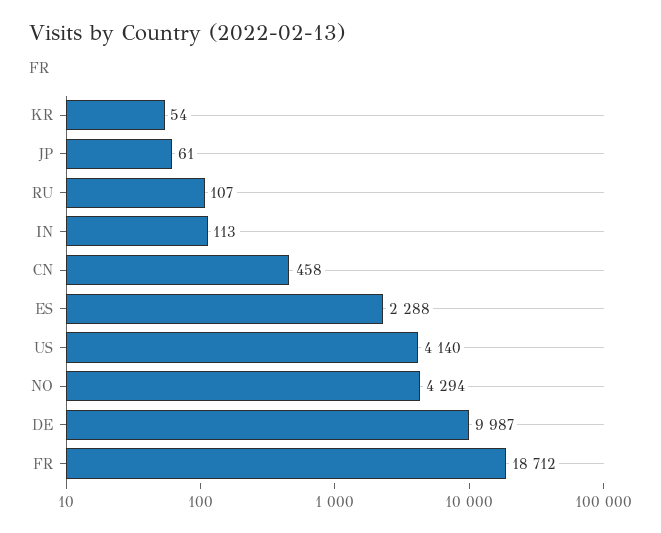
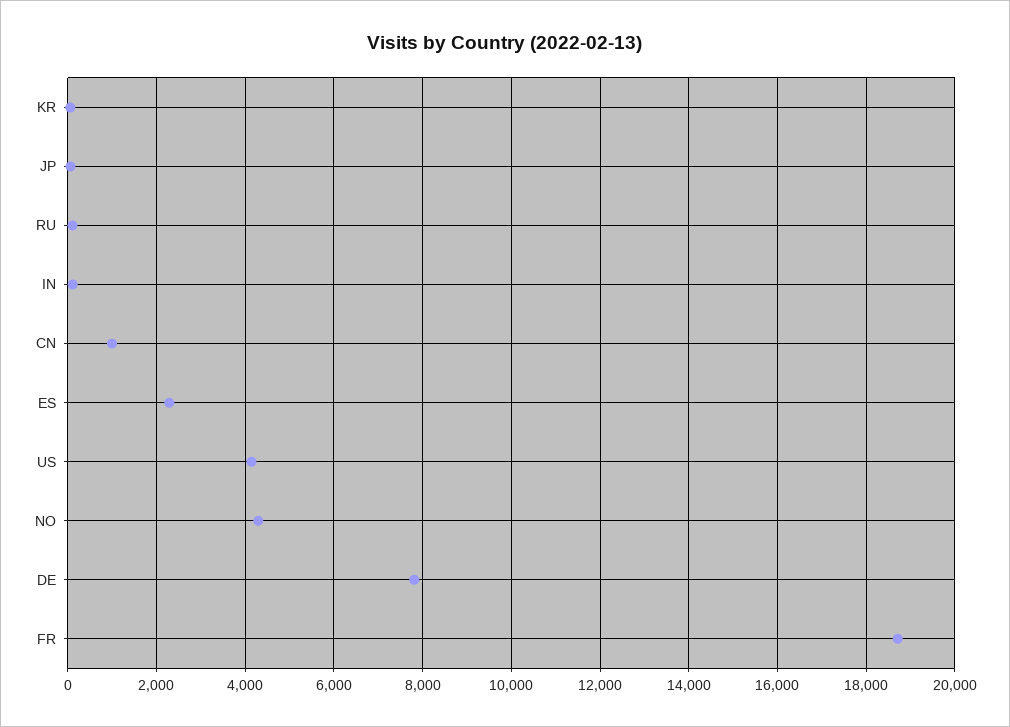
CN: 458 -> 1000
DE: 9987 -> 7800

